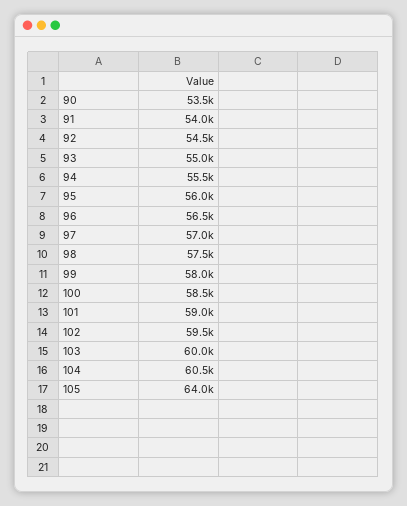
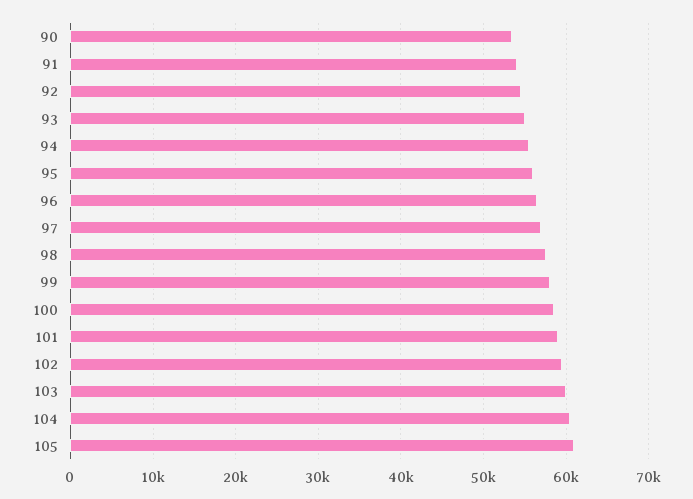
105: 64000 -> 61000

